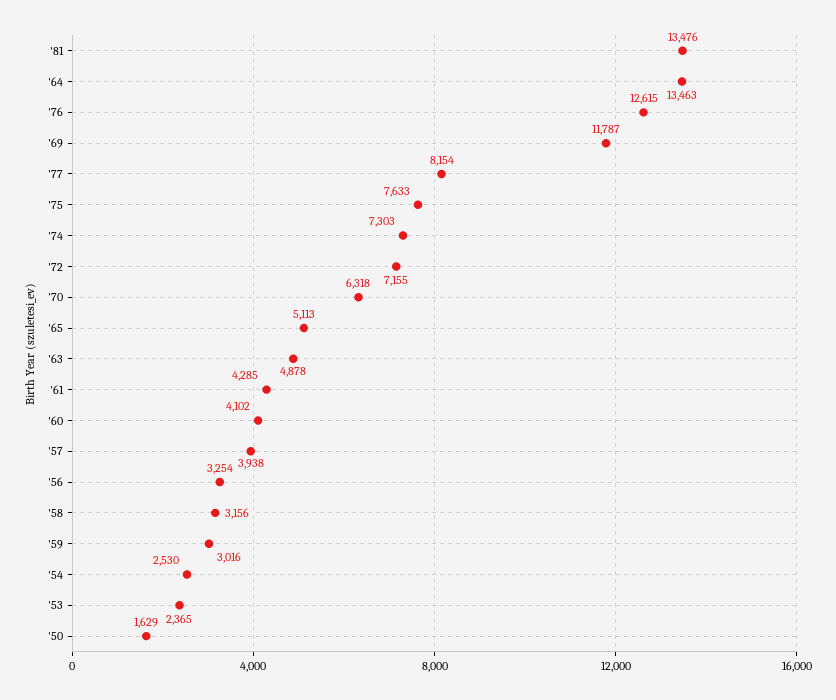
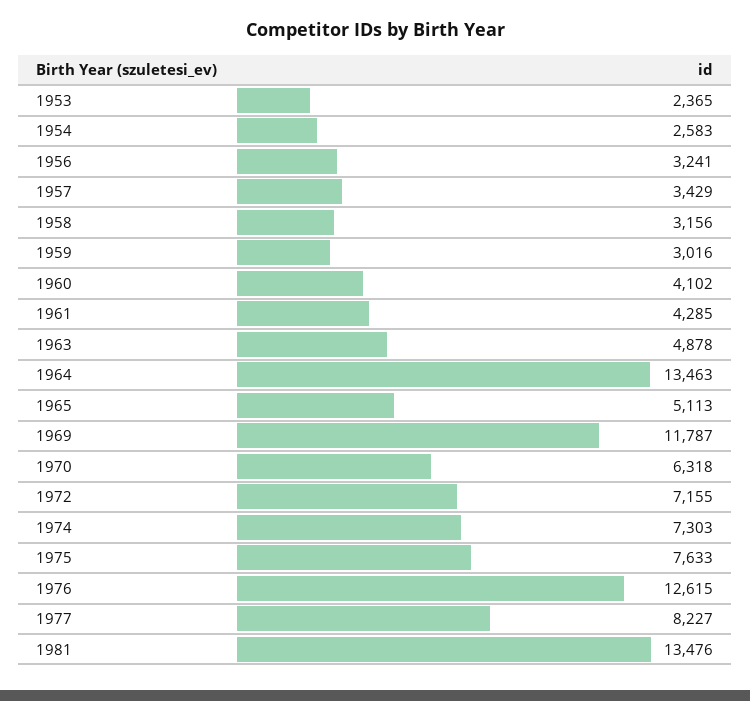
'77: 8154 -> 8227
'57: 3938 -> 3429
'56: 3254 -> 3241
'54: 2530 -> 2583
'50: 1629 -> none

